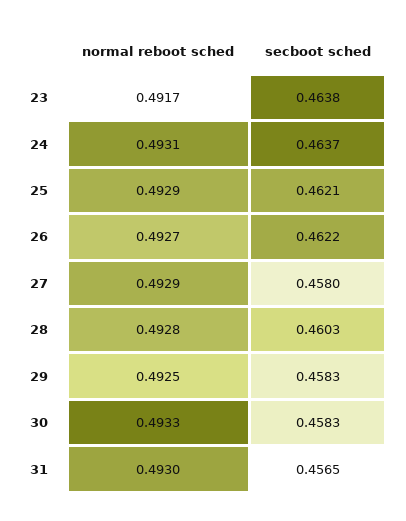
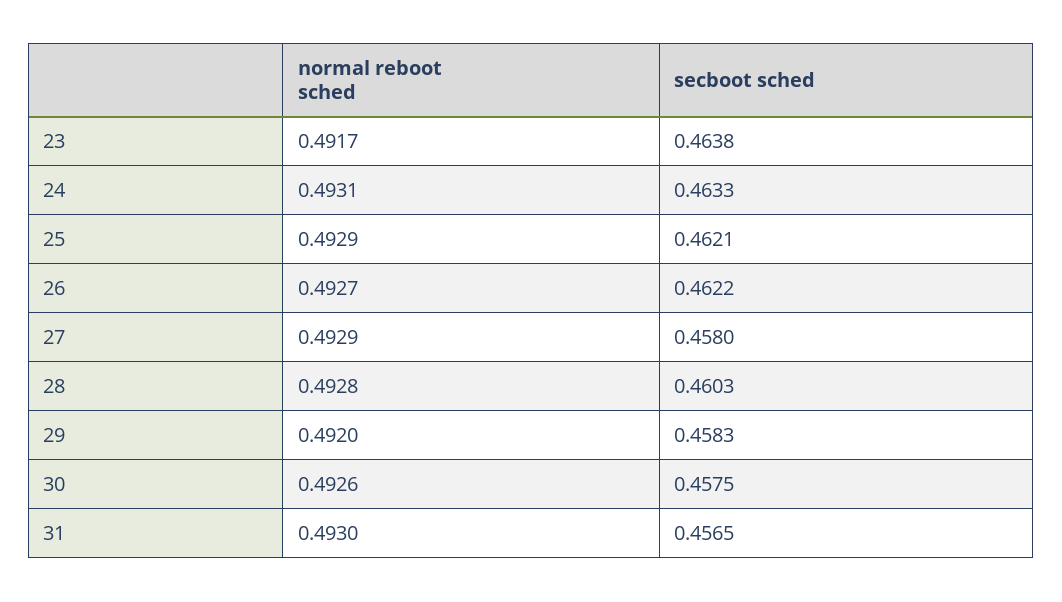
secboot sched, 24: 0.4637 -> 0.4633
normal reboot sched, 29: 0.4925 -> 0.492
normal reboot sched, 30: 0.4933 -> 0.4926
secboot sched, 30: 0.4583 -> 0.4575

